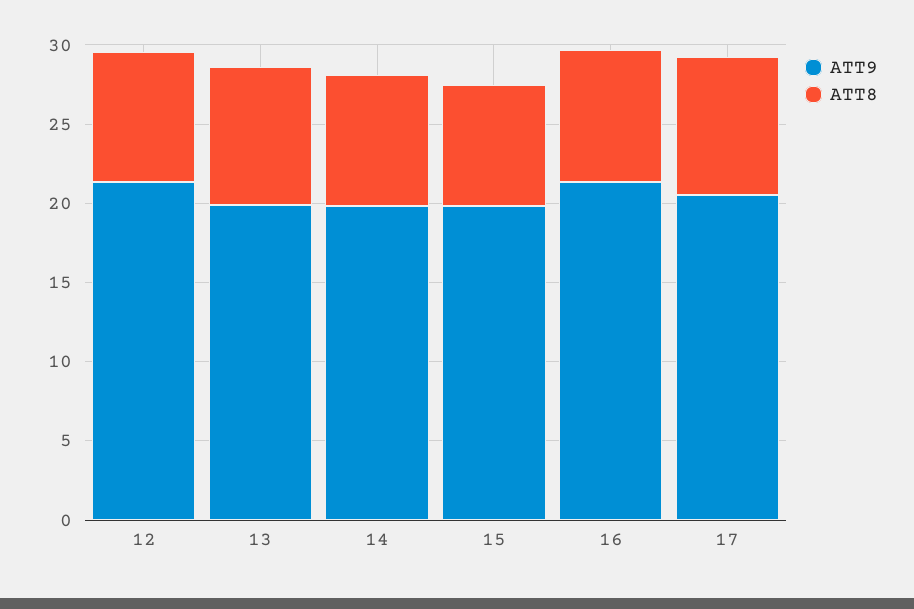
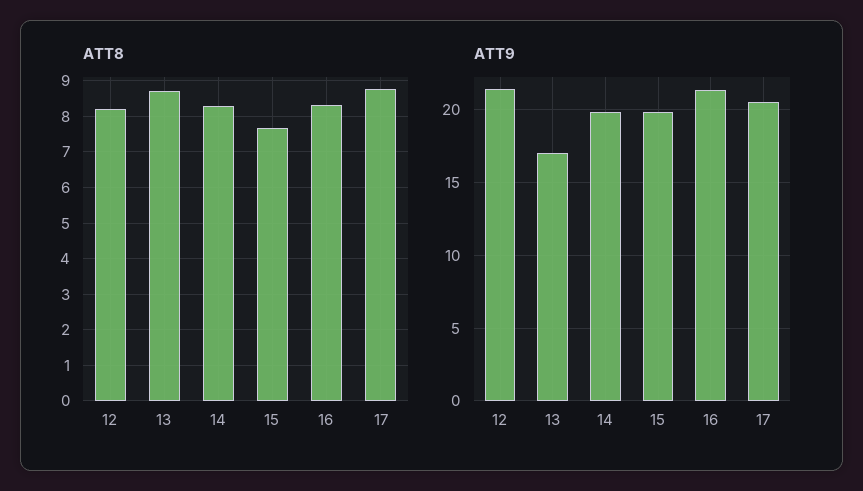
ATT9, 13: 20 -> 17

